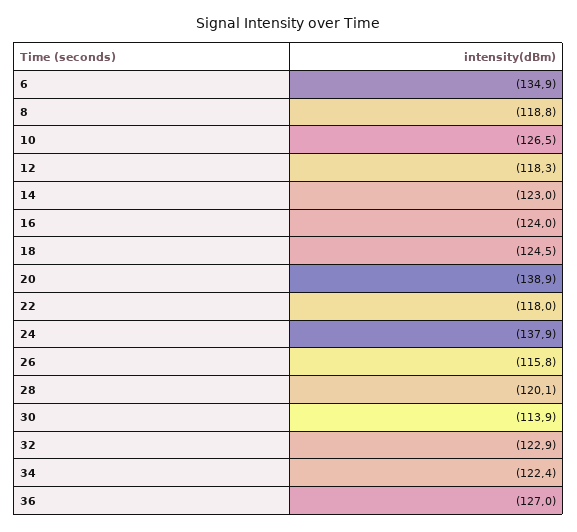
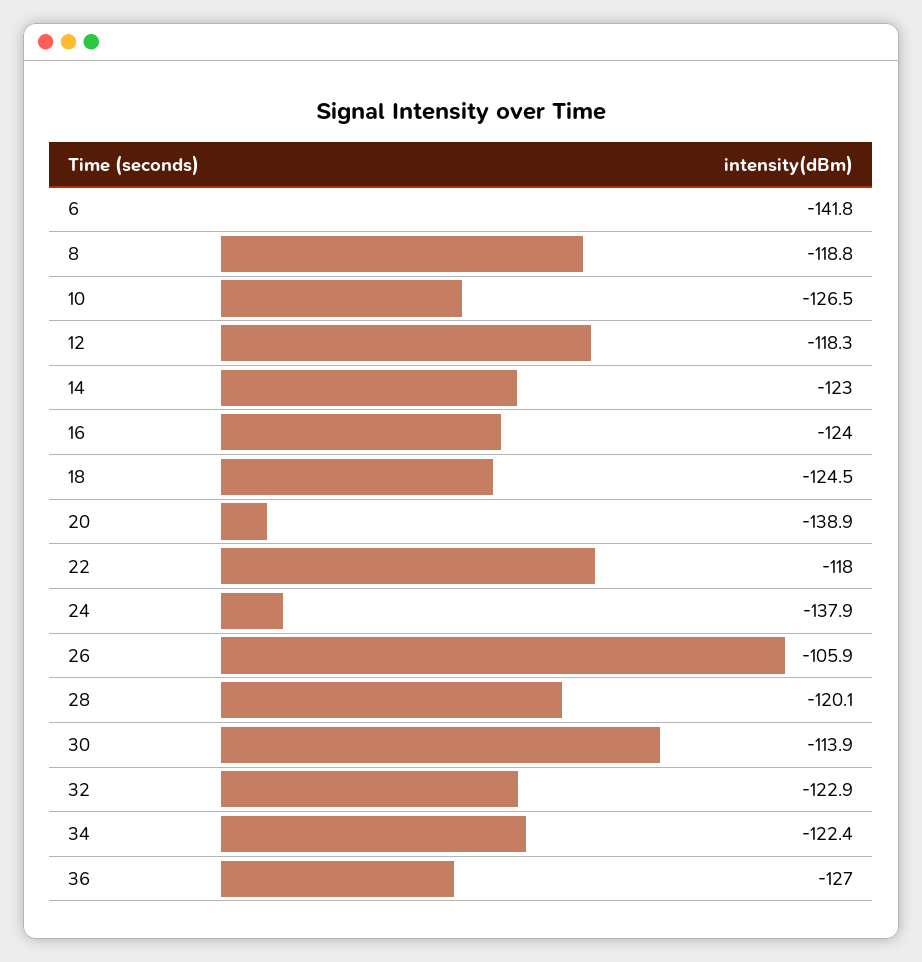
6: -134.9 -> -141.8
26: -115.8 -> -105.9

